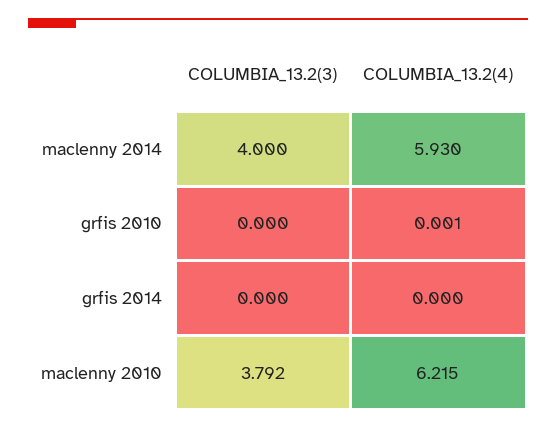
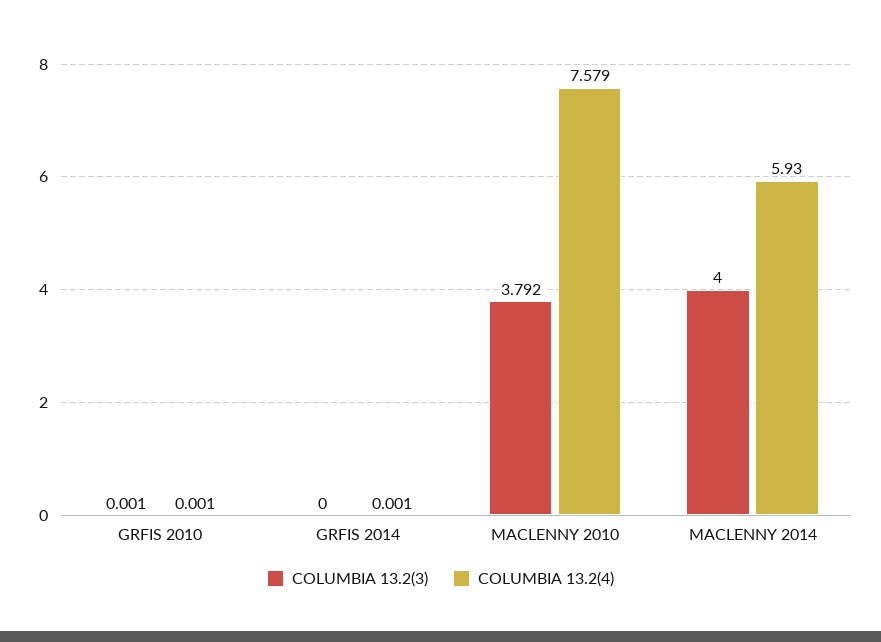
COLUMBIA_13.2(3), grfis 2010: 0 -> 0.001
COLUMBIA_13.2(4), grfis 2014: 0 -> 0.001
COLUMBIA_13.2(4), maclenny 2010: 6.215 -> 7.579

